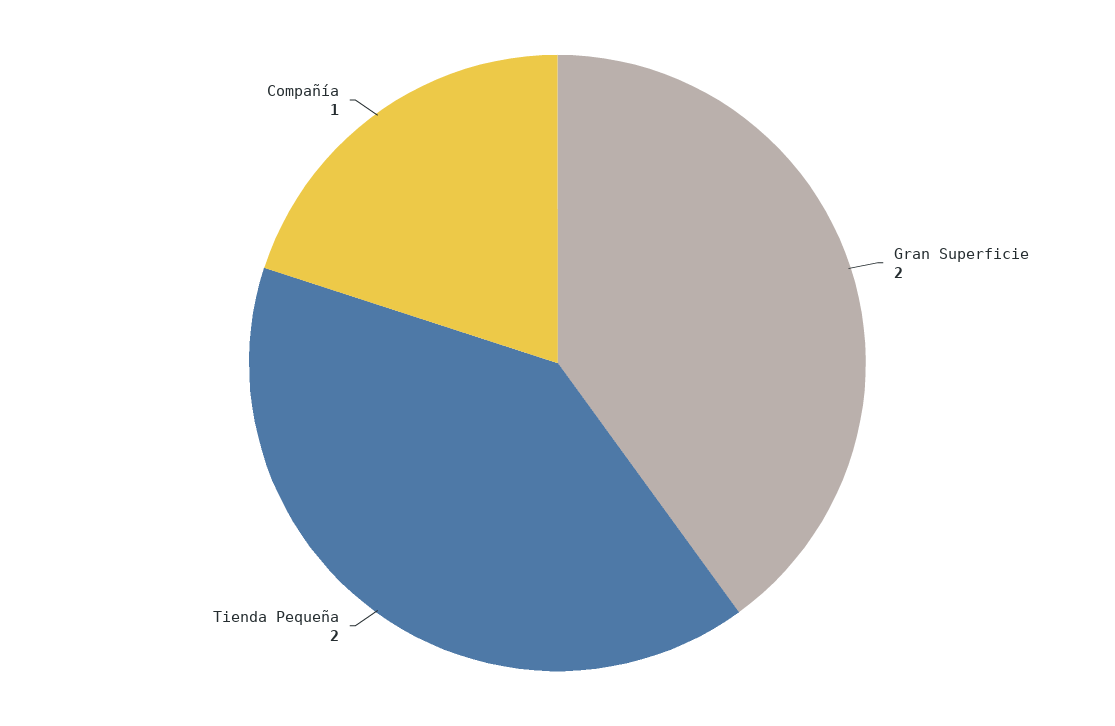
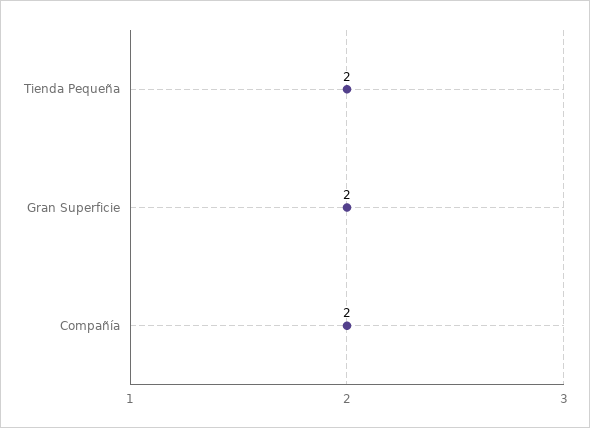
Compañía: 1 -> 2

